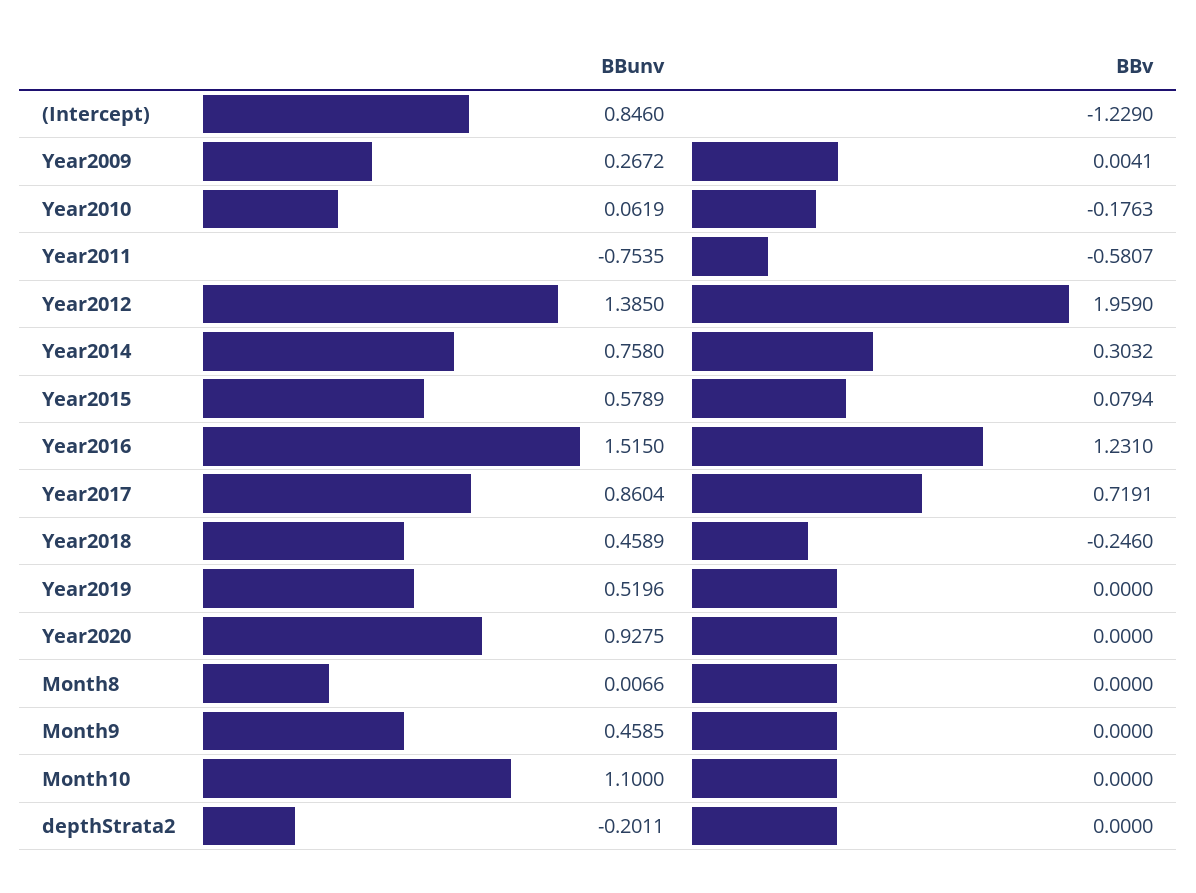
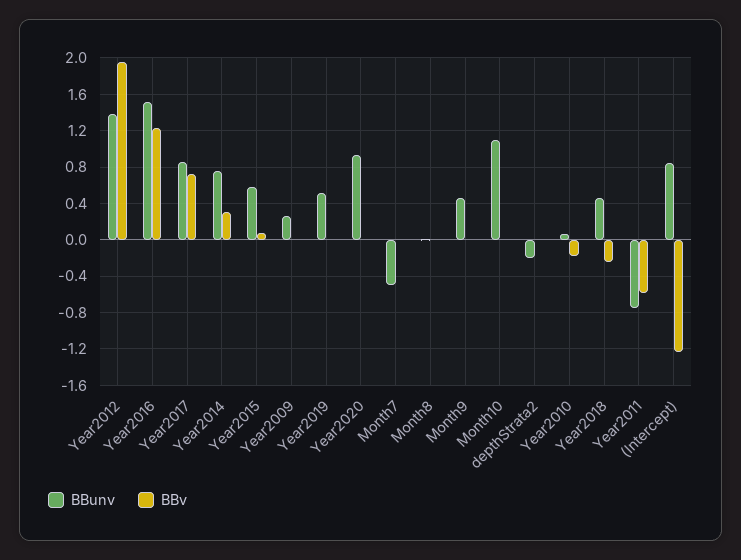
BBunv, Month7: none -> -0.5
BBv, Month7: none -> 0

